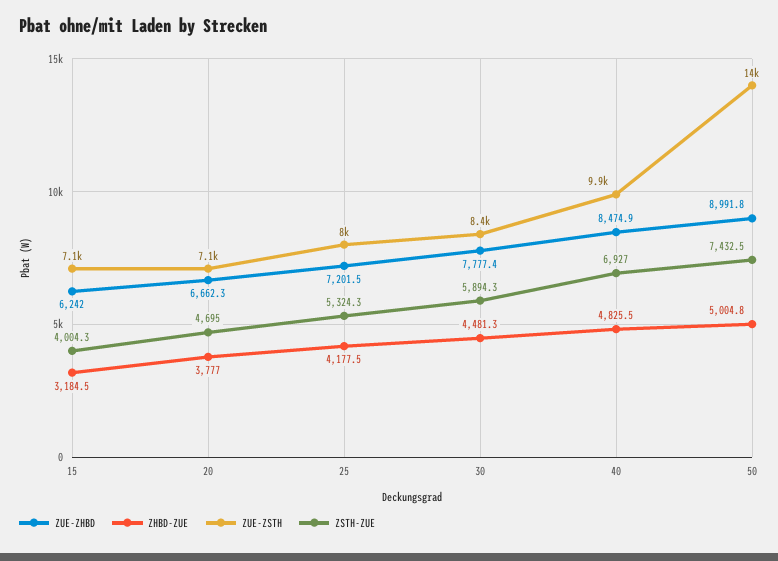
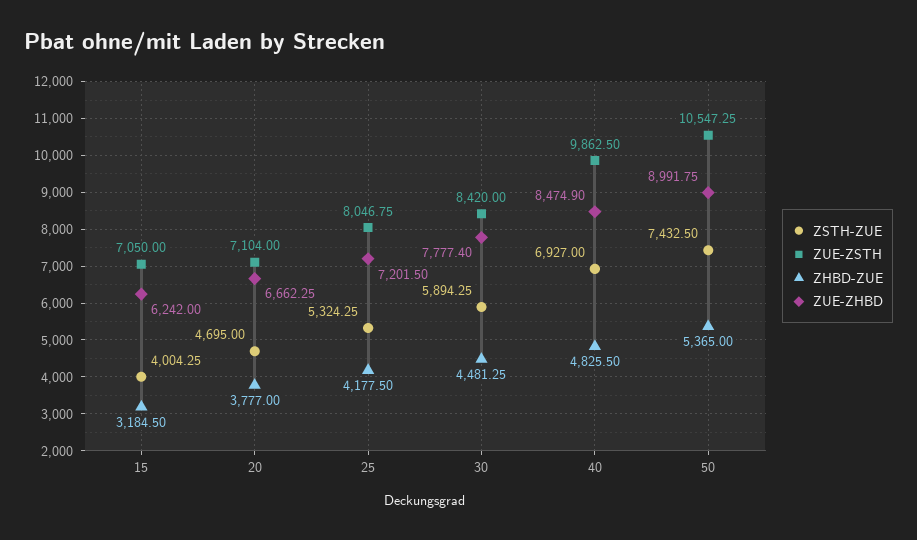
ZHBD-ZUE, 50: 5004.8 -> 5365
ZUE-ZSTH, 50: 14000 -> 10547.25

